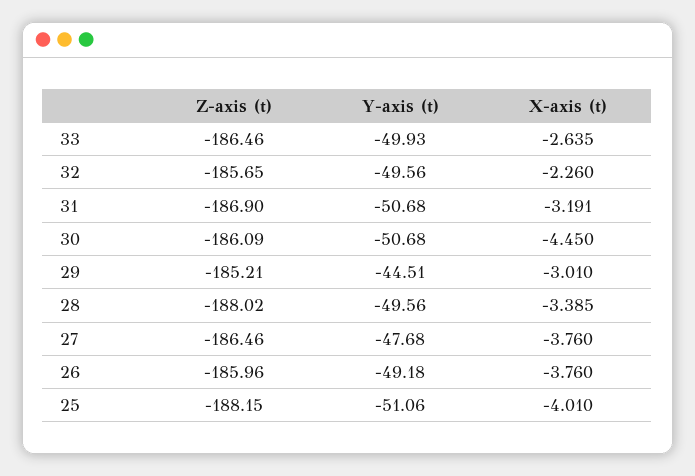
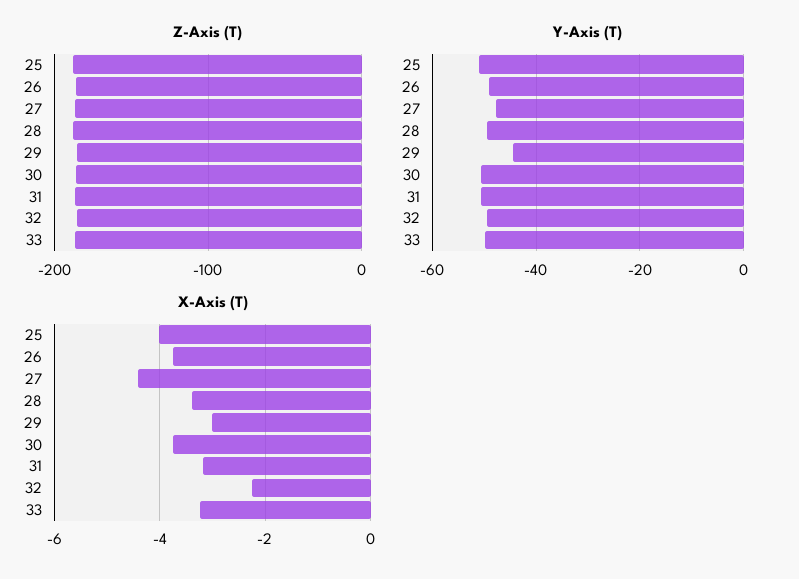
X-axis (t), 33: -2.635 -> -3.2
X-axis (t), 30: -4.45 -> -3.8
X-axis (t), 27: -3.76 -> -4.4

